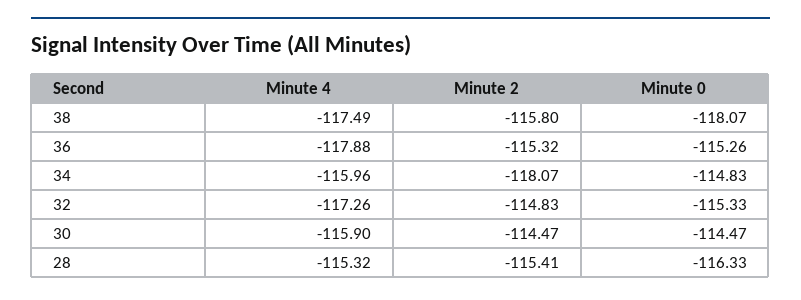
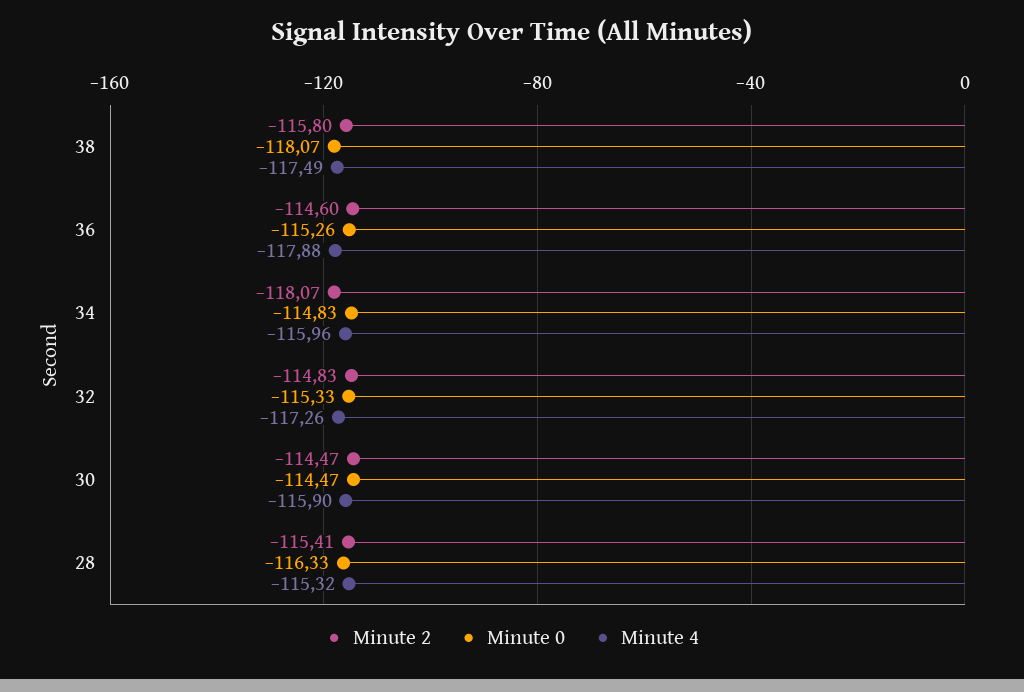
Minute 2, 36: -115.32 -> -114.6

